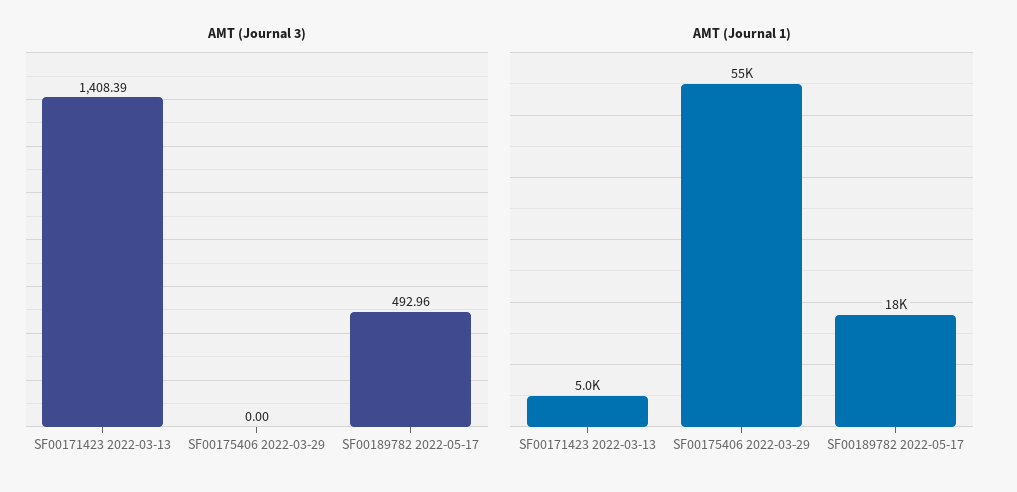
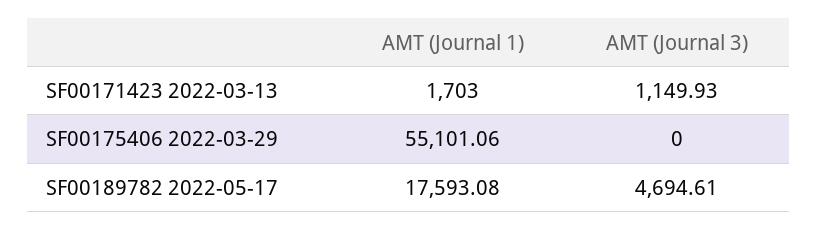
AMT (Journal 3), SF00171423 2022-03-13: 1408.39 -> 1149.93
AMT (Journal 3), SF00189782 2022-05-17: 492.96 -> 4694.61
AMT (Journal 1), SF00171423 2022-03-13: 5000 -> 1703

